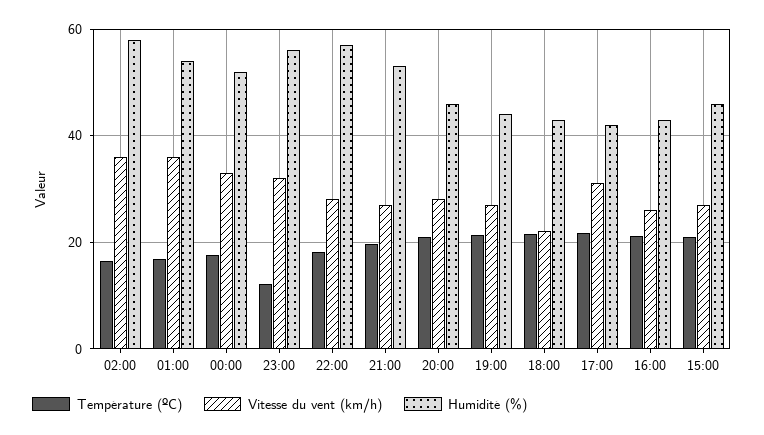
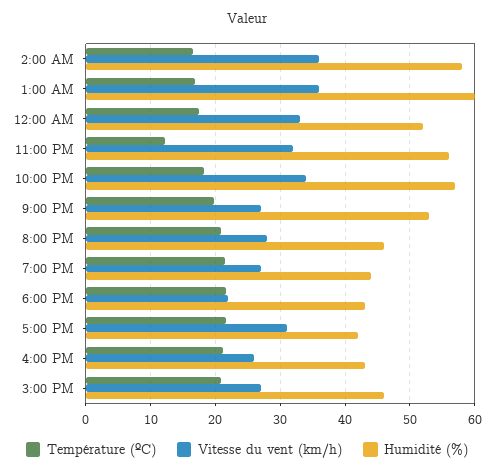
Humidité (%), 01:00: 54 -> 60
Vitesse du vent (km/h), 22:00: 28 -> 34

